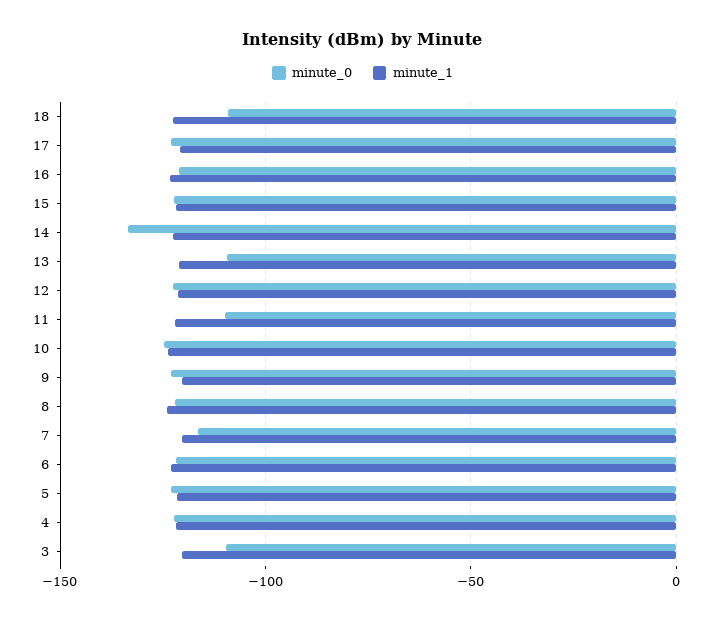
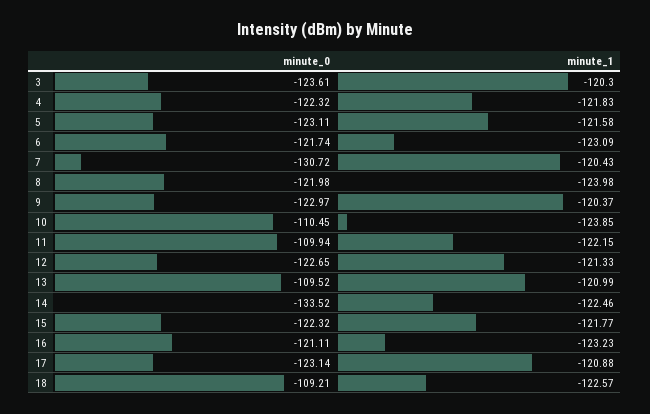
minute_0, 10: -125 -> -110.45
minute_0, 7: -115 -> -130.72
minute_0, 3: -110 -> -123.61

